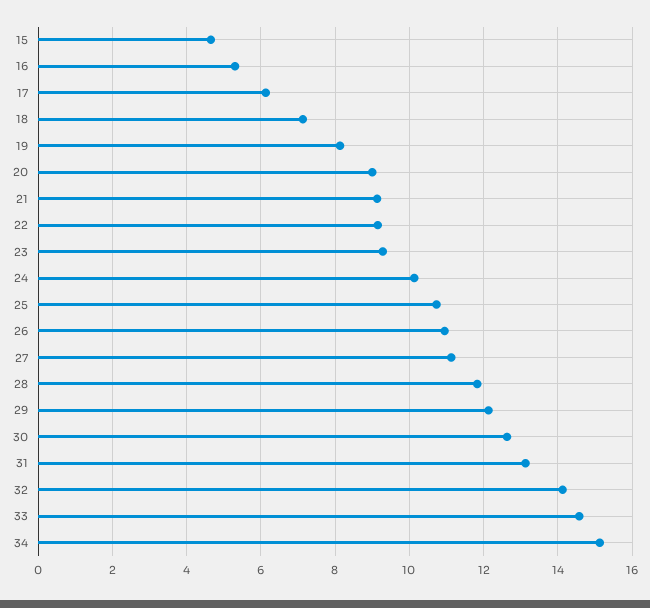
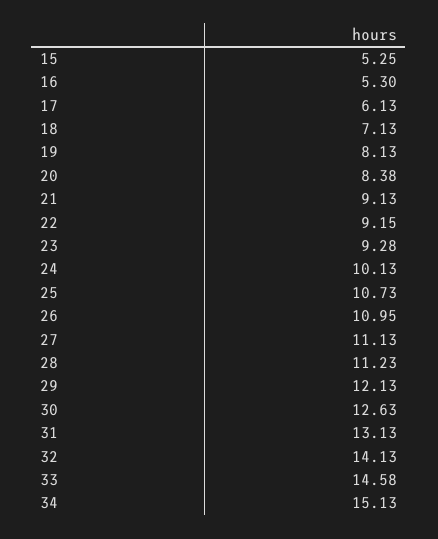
15: 4.6 -> 5.25
20: 9 -> 8.38
28: 11.8 -> 11.23

